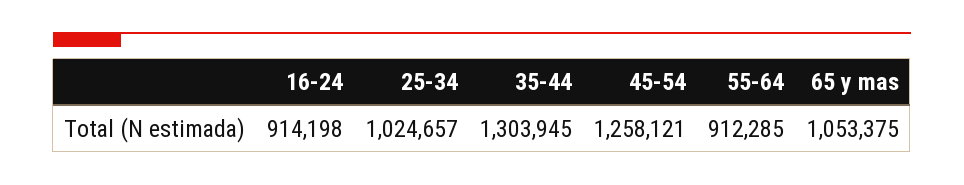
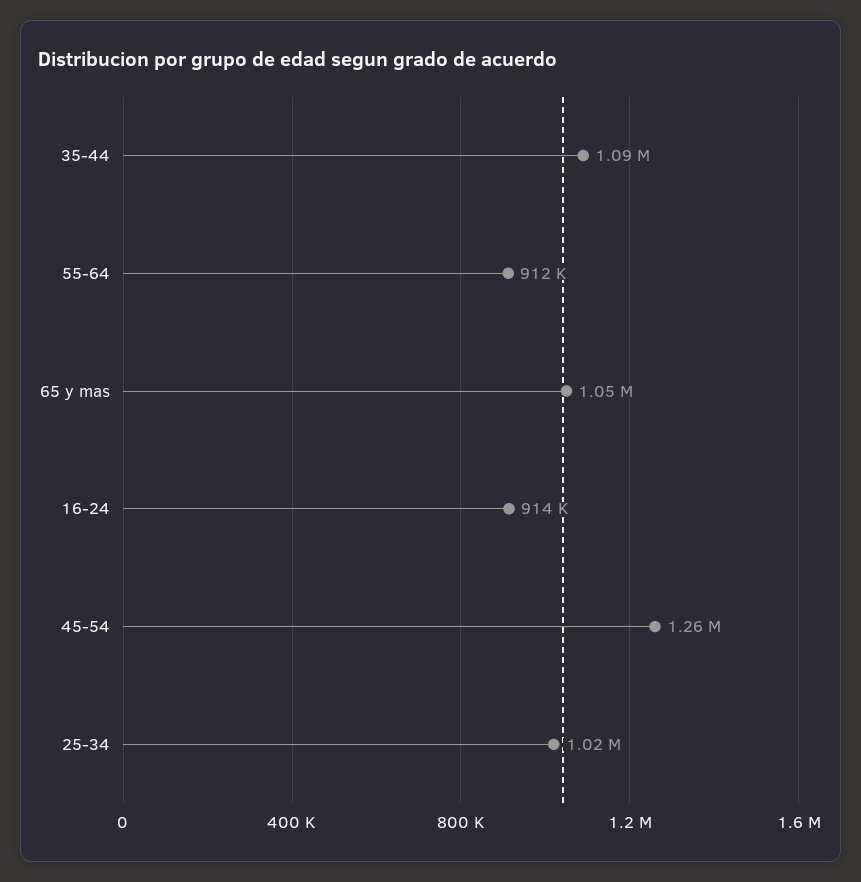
35-44: 1303945 -> 1090000

